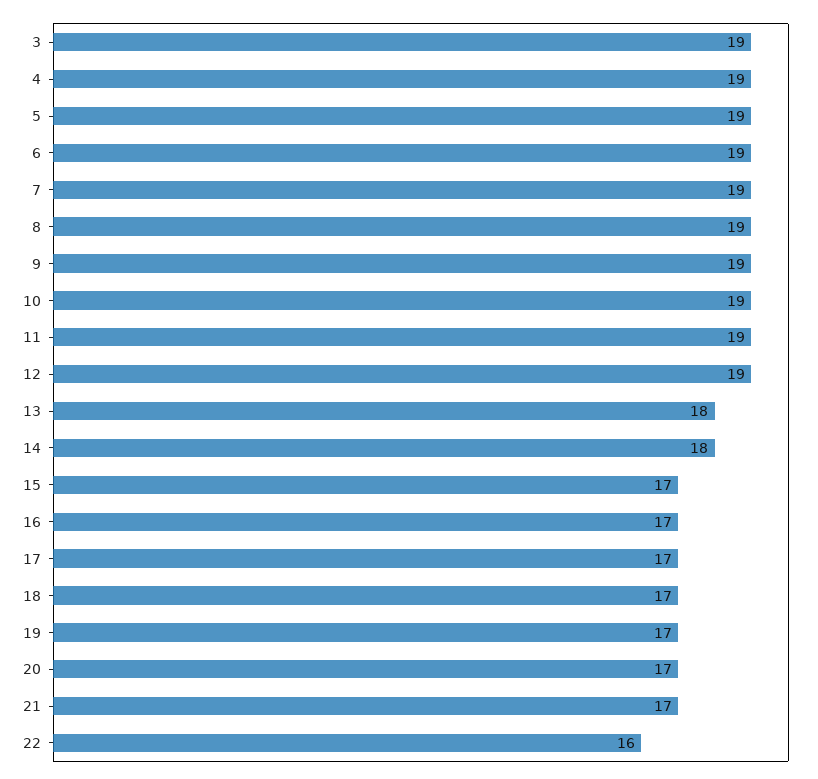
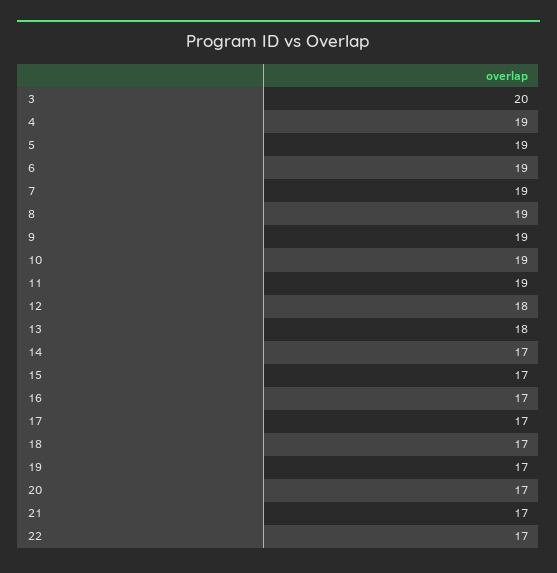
3: 19 -> 20
12: 19 -> 18
14: 18 -> 17
22: 16 -> 17

